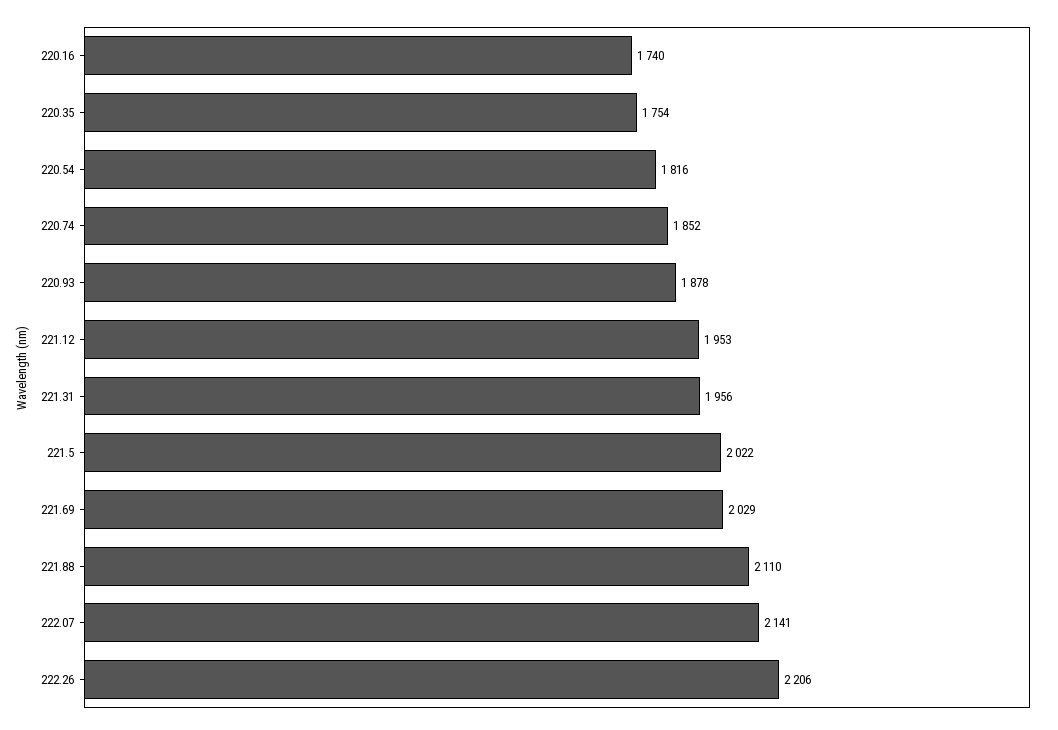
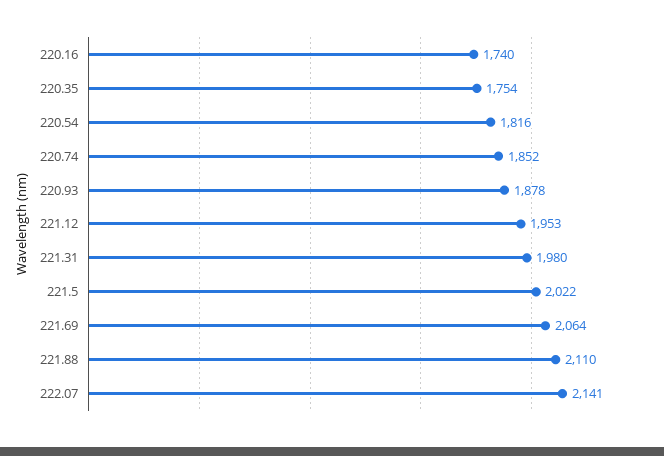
221.31: 1956 -> 1980
221.69: 2029 -> 2064
222.26: 2206 -> none

